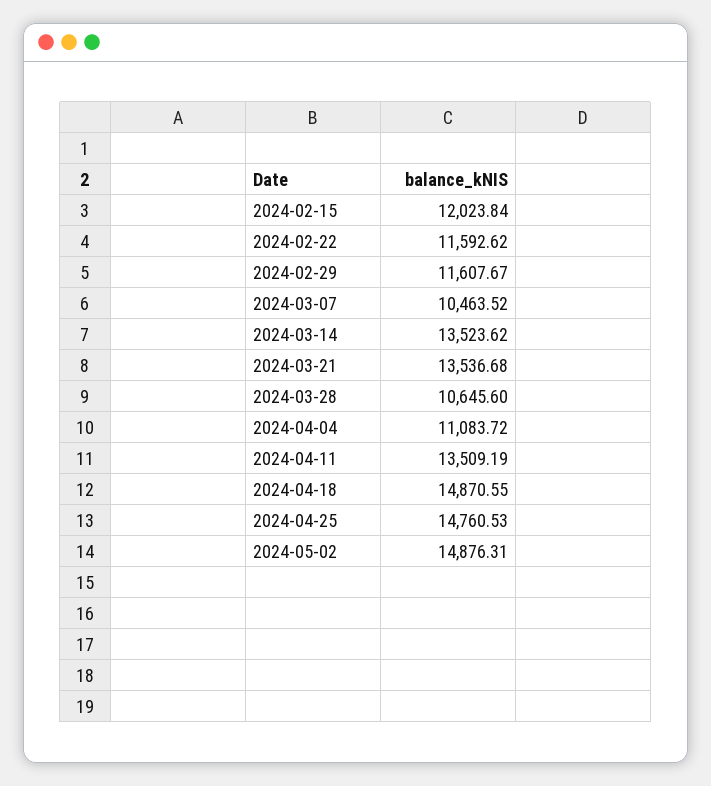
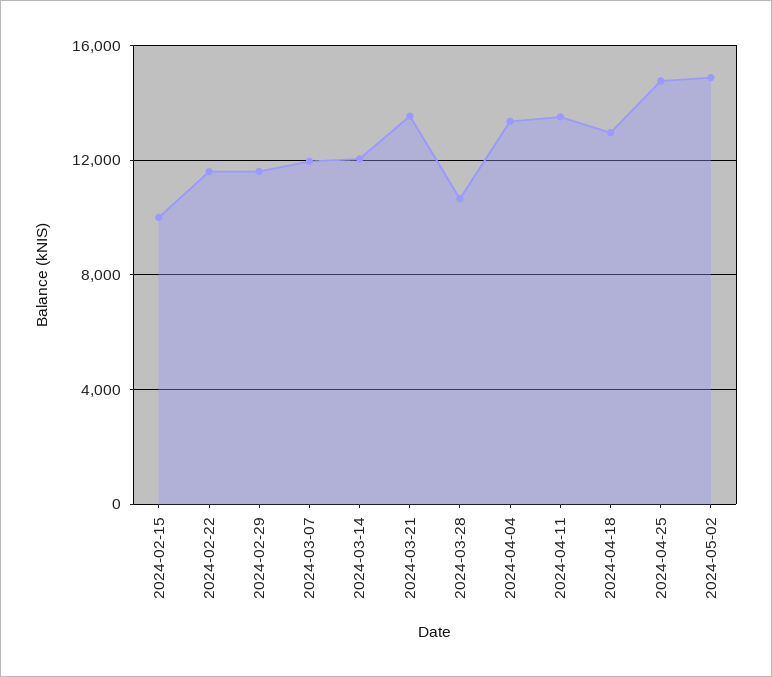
2024-02-15: 12023.84 -> 10000
2024-03-07: 10463.52 -> 12000
2024-03-14: 13523.62 -> 12000
2024-04-04: 11083.72 -> 13500
2024-04-18: 14870.55 -> 13000

